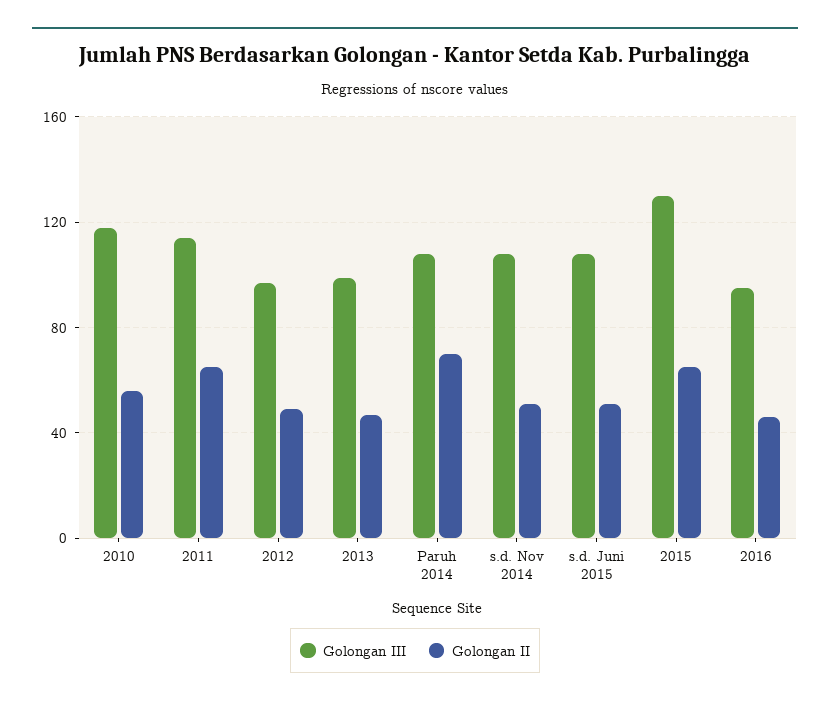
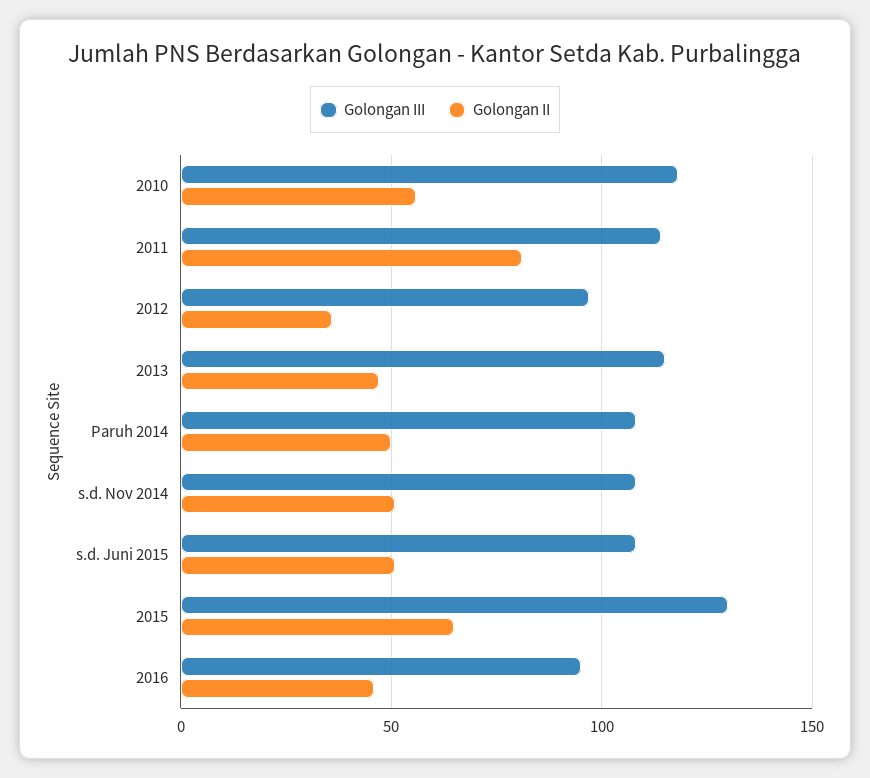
Golongan II, 2011: 65 -> 80
Golongan II, 2012: 50 -> 35
Golongan III, 2013: 100 -> 115
Golongan II, Paruh 2014: 70 -> 50

